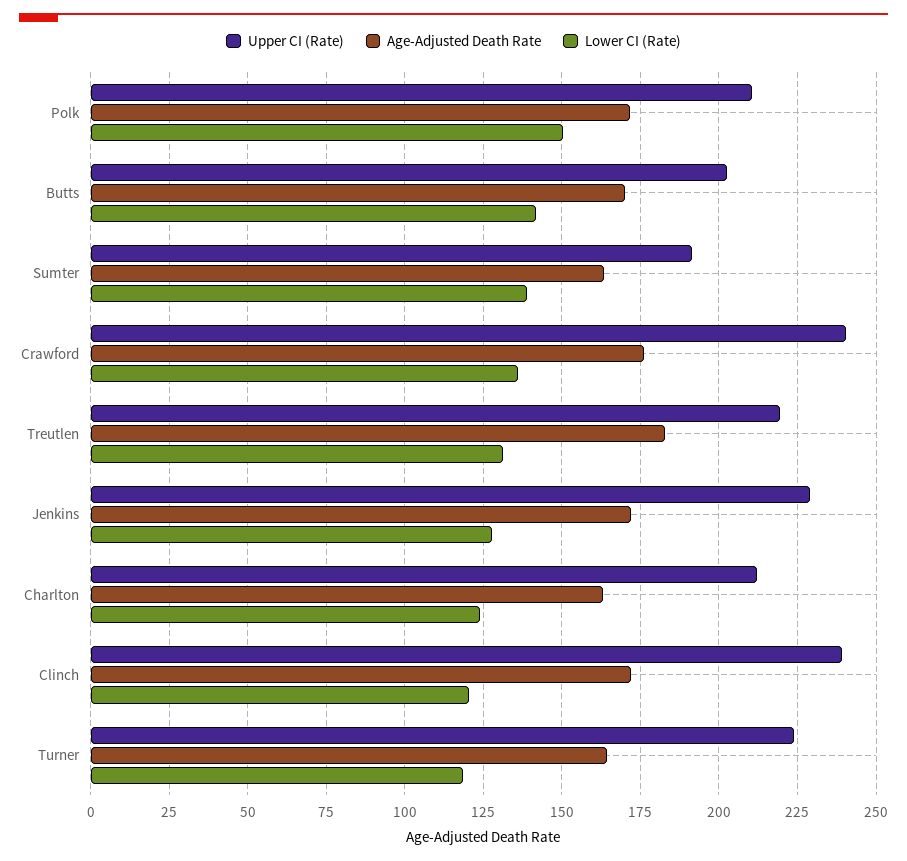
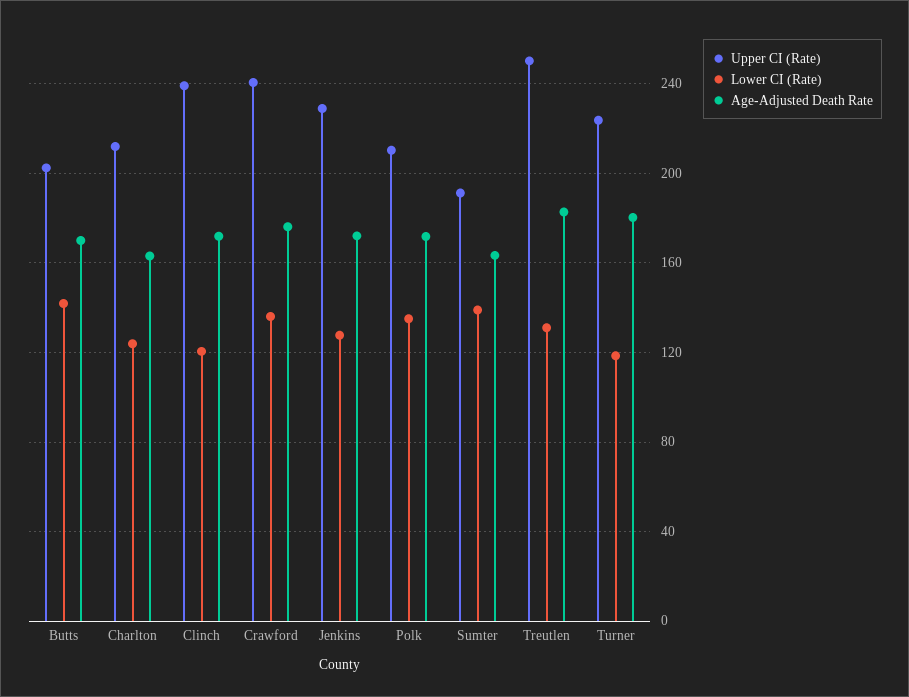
Lower CI (Rate), Polk: 150 -> 135
Upper CI (Rate), Treutlen: 220 -> 250
Age-Adjusted Death Rate, Turner: 165 -> 180

